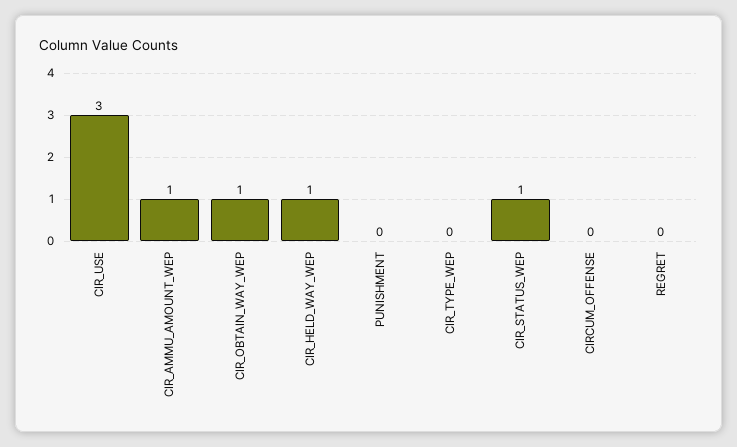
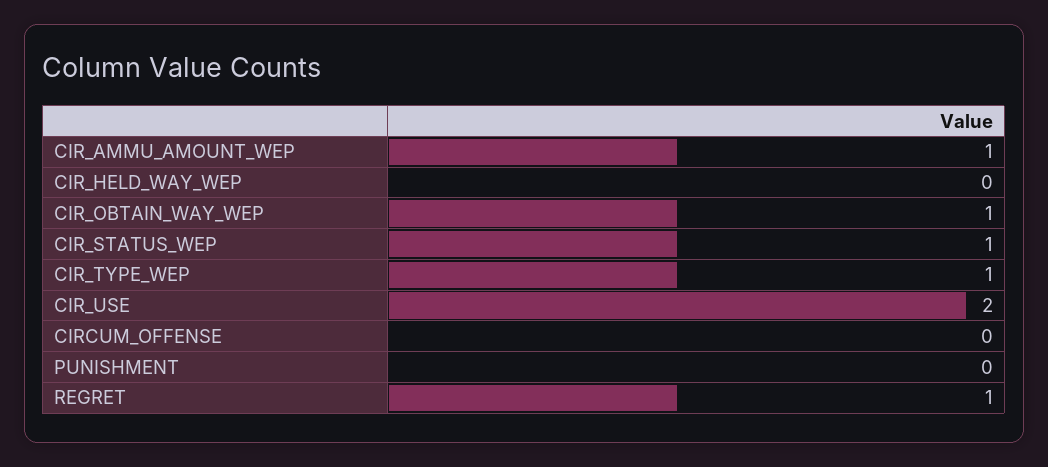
CIR_USE: 3 -> 2
CIR_HELD_WAY_WEP: 1 -> 0
CIR_TYPE_WEP: 0 -> 1
REGRET: 0 -> 1

